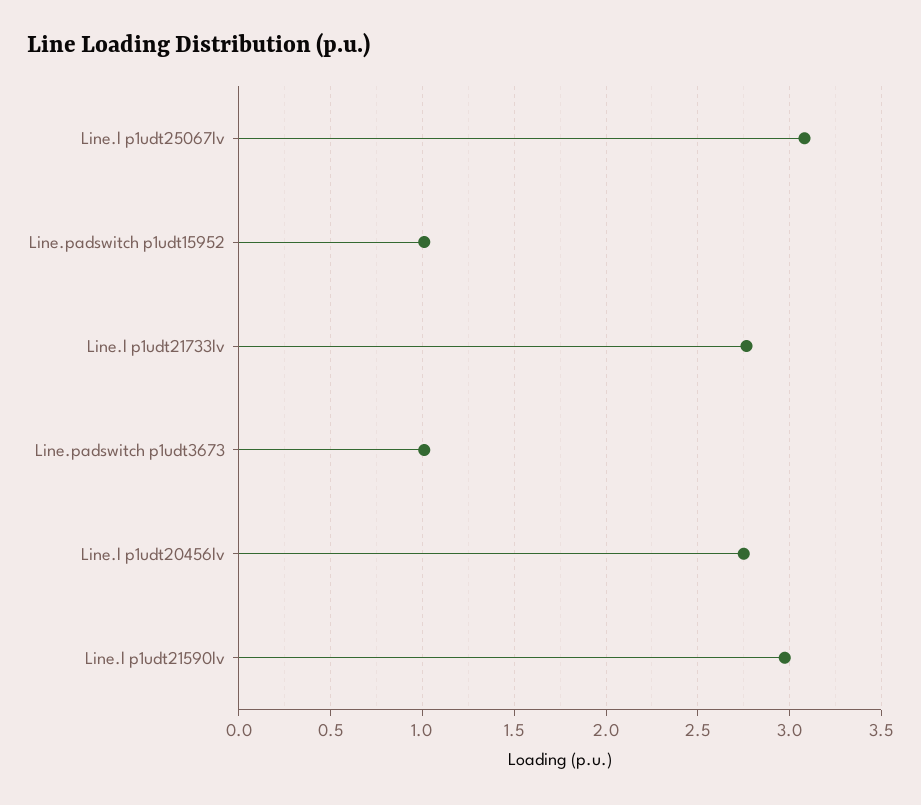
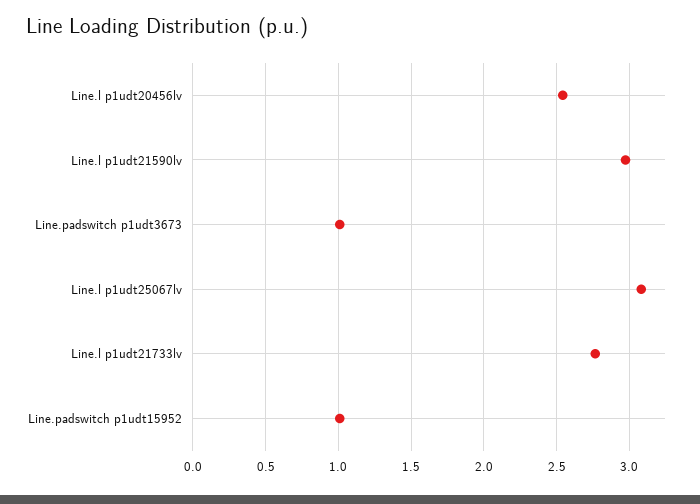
Line.l p1udt20456lv: 2.75 -> 2.55

